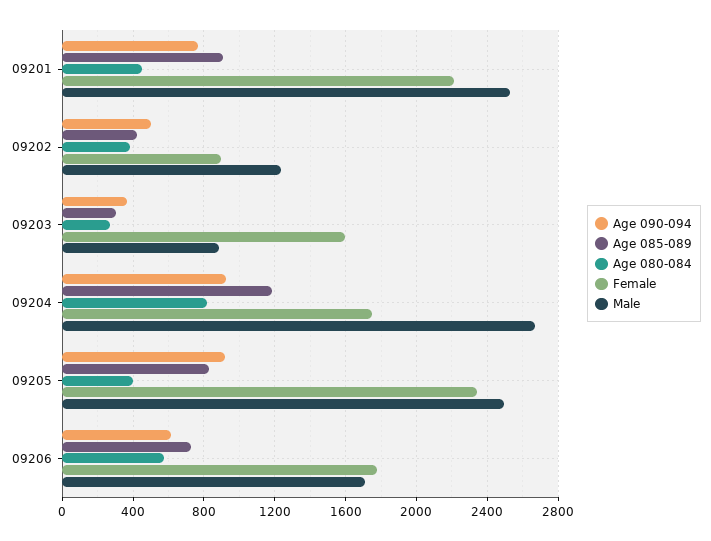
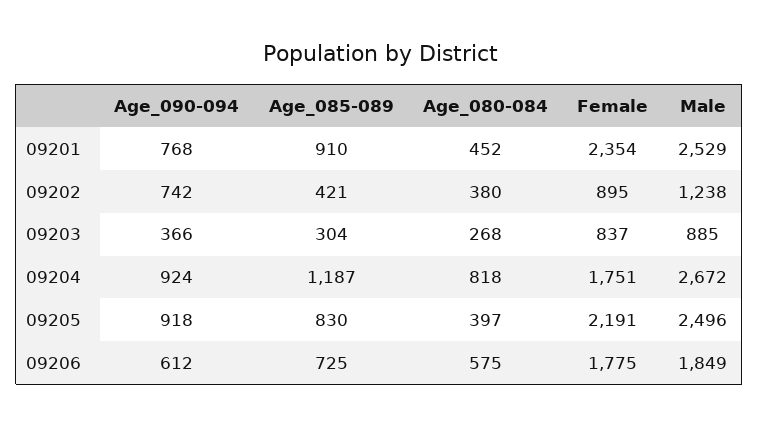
Female, 09201: 2200 -> 2354
Age 090-094, 09202: 500 -> 742
Female, 09203: 1600 -> 837
Female, 09205: 2350 -> 2191
Male, 09206: 1700 -> 1849

